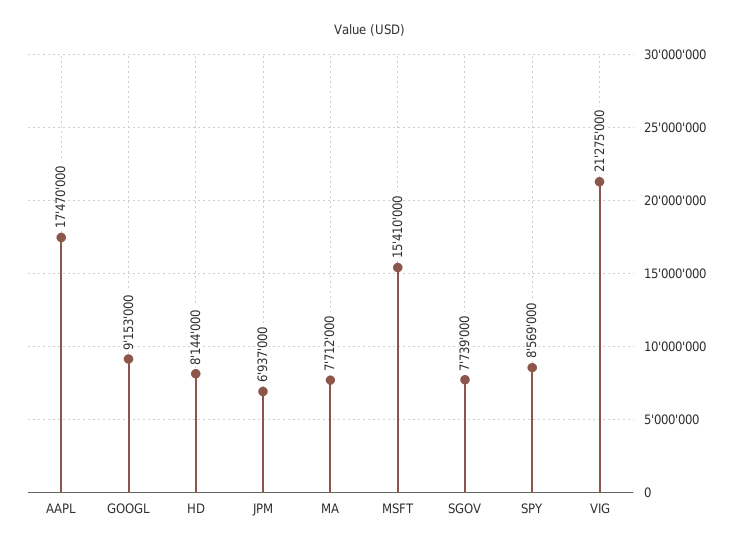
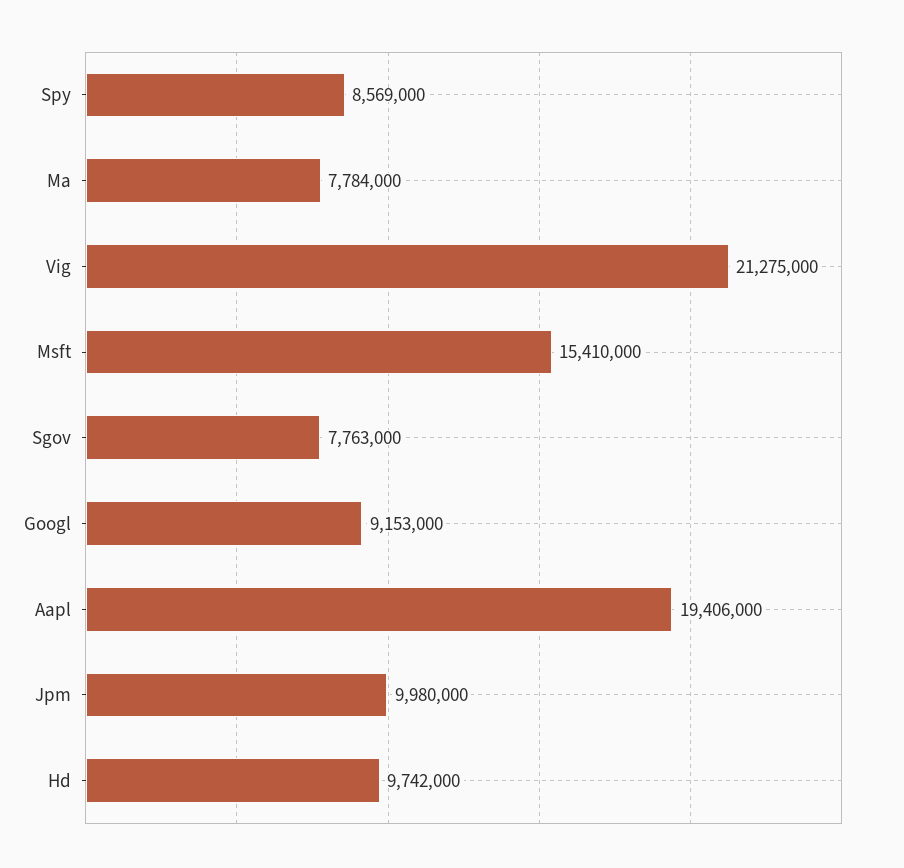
AAPL: 17470000 -> 19406000
HD: 8144000 -> 9742000
JPM: 6937000 -> 9980000
MA: 7712000 -> 7784000
SGOV: 7739000 -> 7763000

